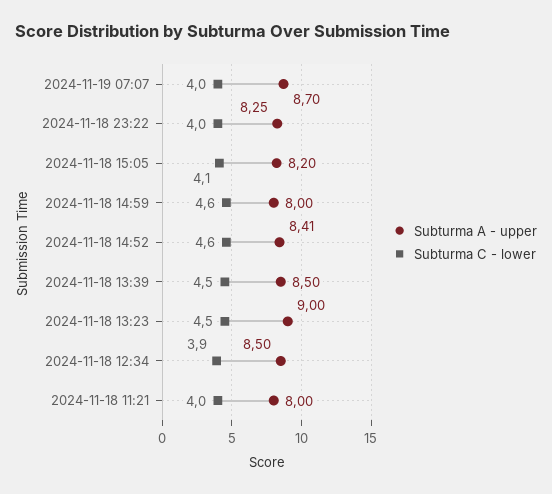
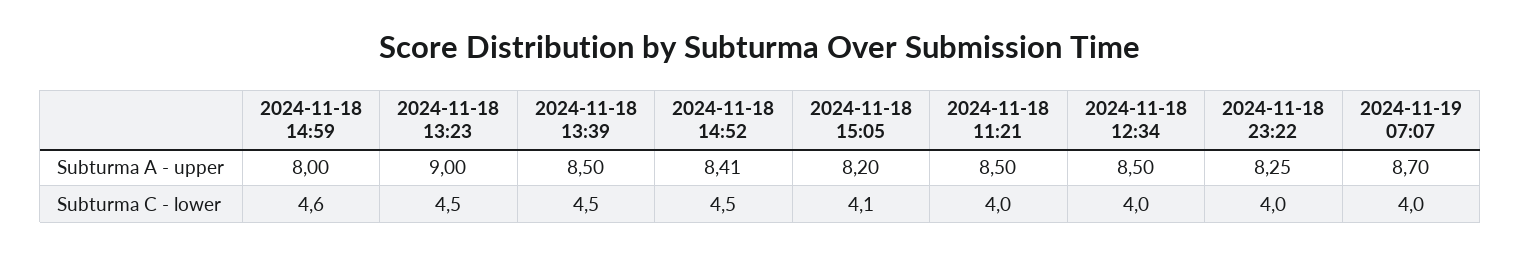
Subturma C - lower, 2024-11-18 14:52: 4.6 -> 4.5
Subturma C - lower, 2024-11-18 12:34: 3.9 -> 4
Subturma A - upper, 2024-11-18 11:21: 8 -> 8.5

